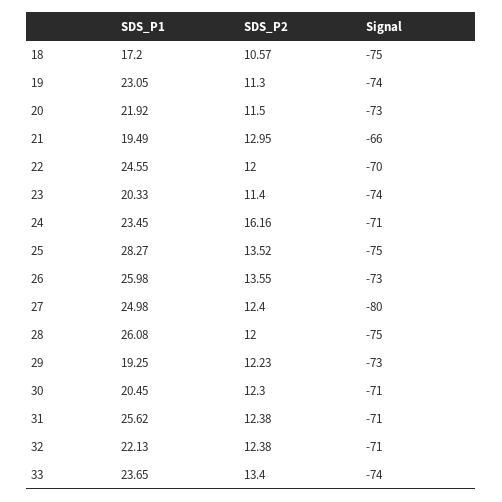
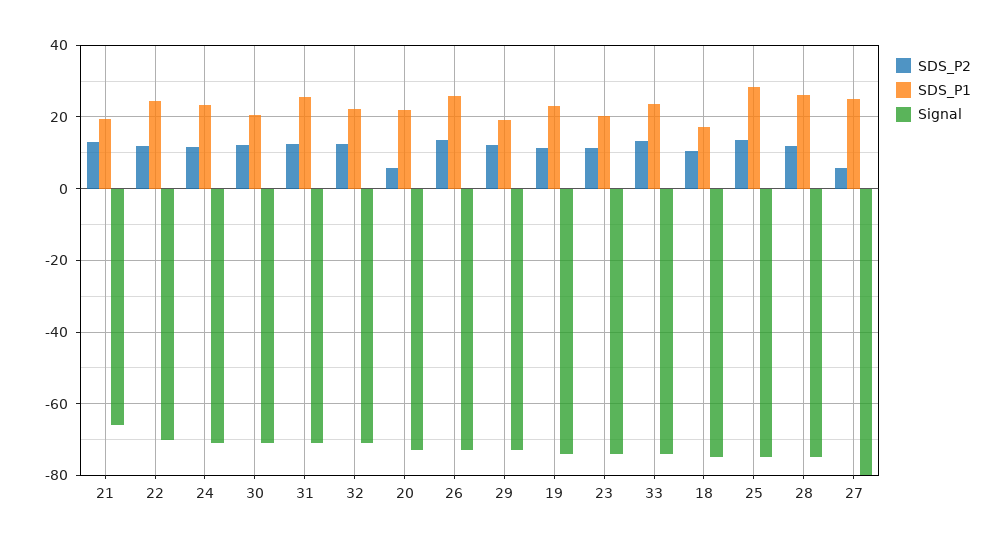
SDS_P2, 20: 11.5 -> 6
SDS_P2, 24: 16.16 -> 12
SDS_P2, 27: 12.4 -> 6

